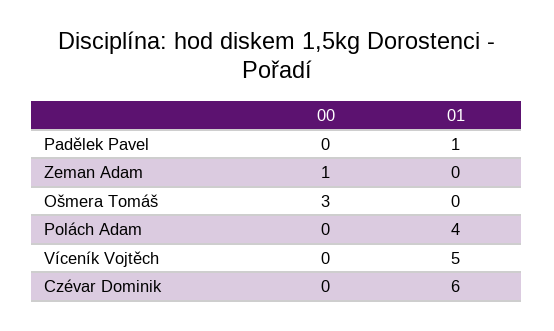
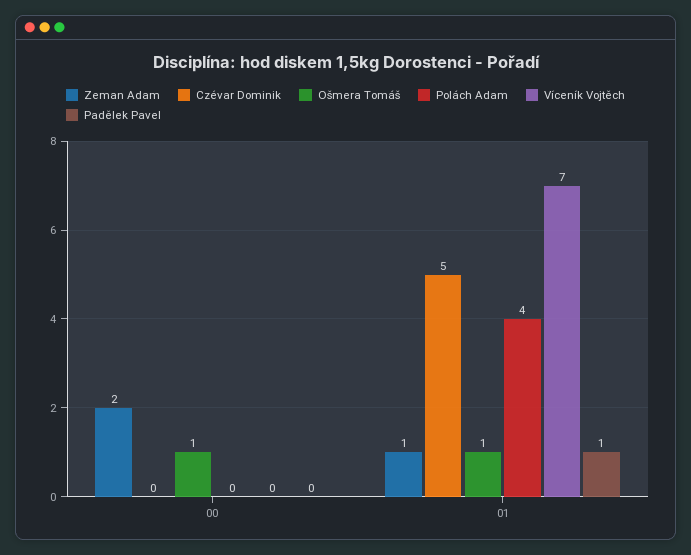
Zeman Adam, 00: 1 -> 2
Zeman Adam, 01: 0 -> 1
Ošmera Tomáš, 00: 3 -> 1
Ošmera Tomáš, 01: 0 -> 1
Víceník Vojtěch, 01: 5 -> 7
Czévar Dominik, 01: 6 -> 5

